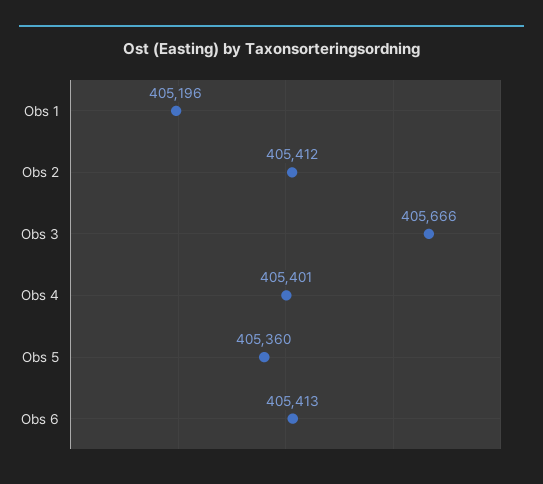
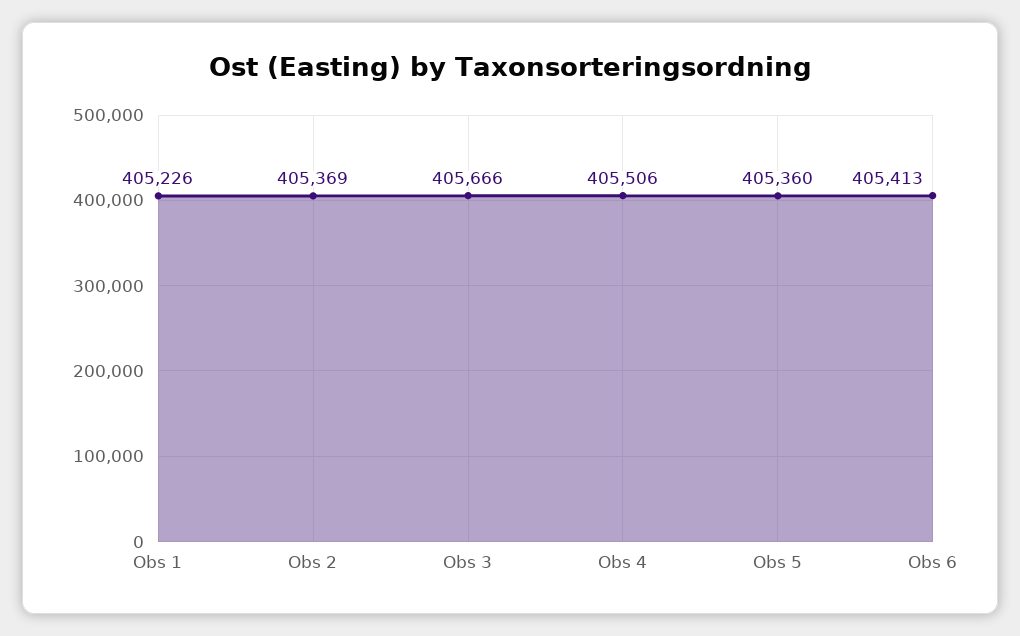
Obs 1: 405196 -> 405226
Obs 2: 405412 -> 405369
Obs 4: 405401 -> 405506

